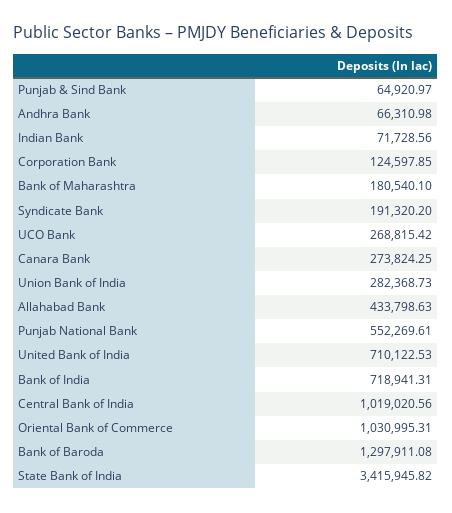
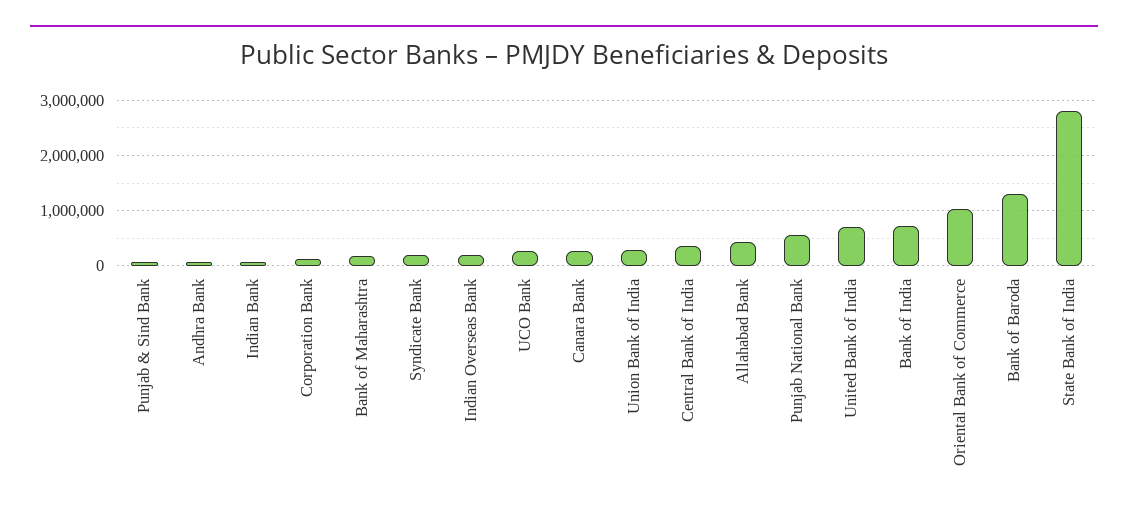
Central Bank of India: 1019020.56 -> 400000
State Bank of India: 3415945.82 -> 2800000
Indian Overseas Bank: none -> 200000

